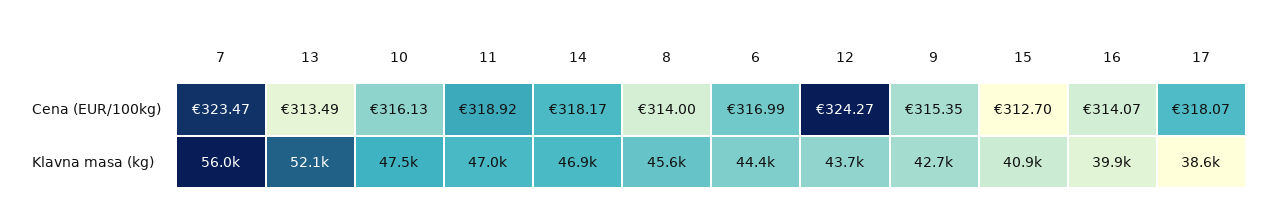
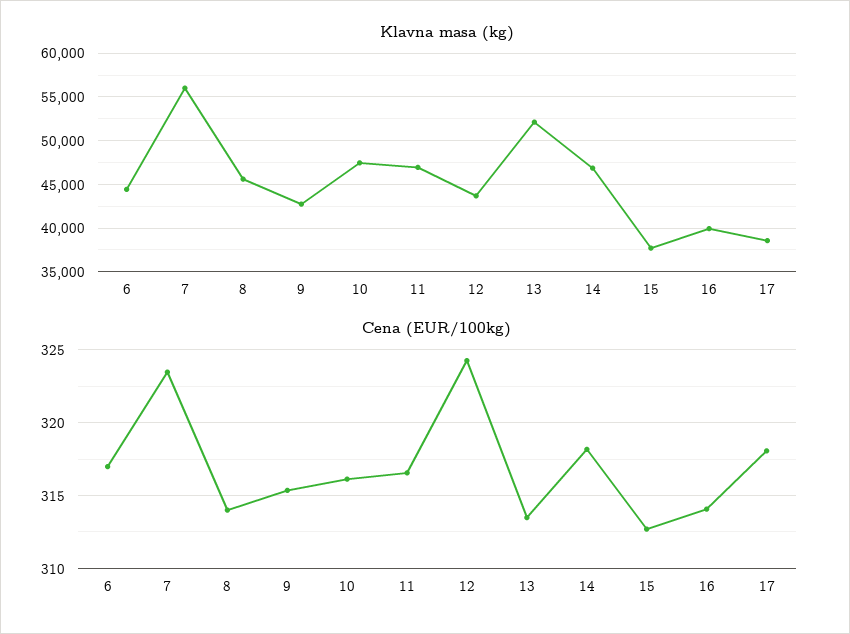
Cena (EUR/100kg), 11: 318.92 -> 316.5
Klavna masa (kg), 15: 40900 -> 38000

